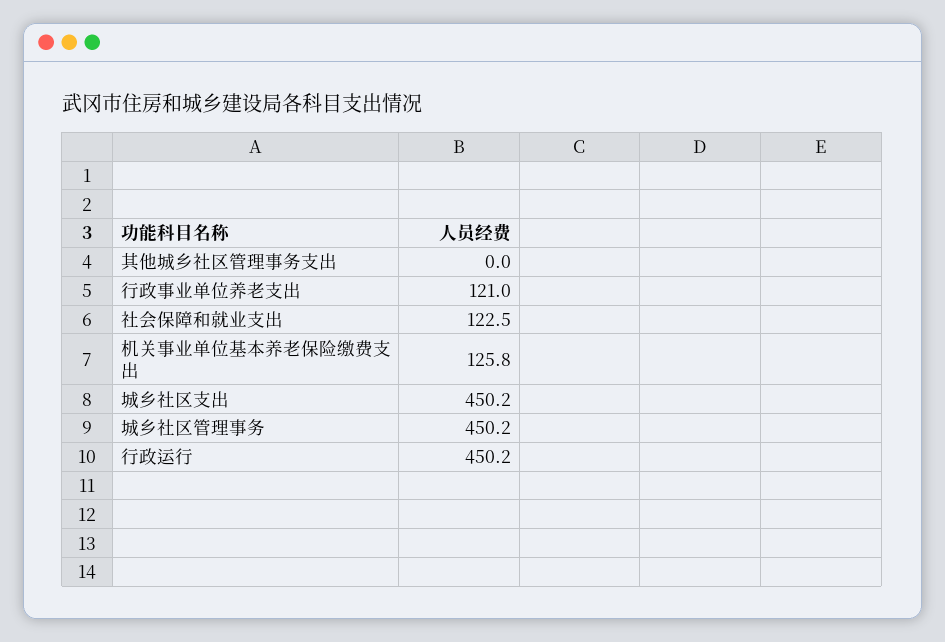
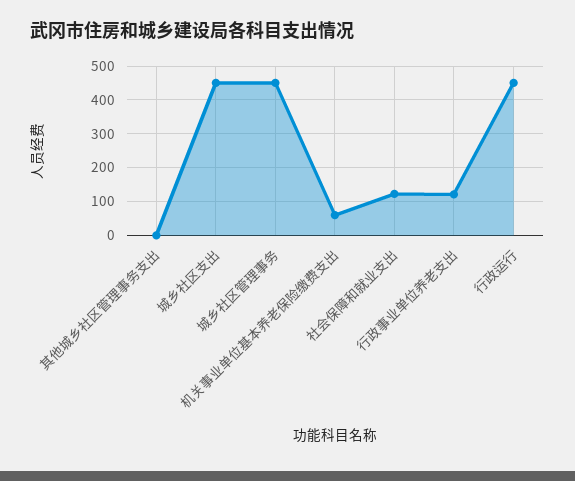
机关事业单位基本养老保险缴费支出: 125.8 -> 60

